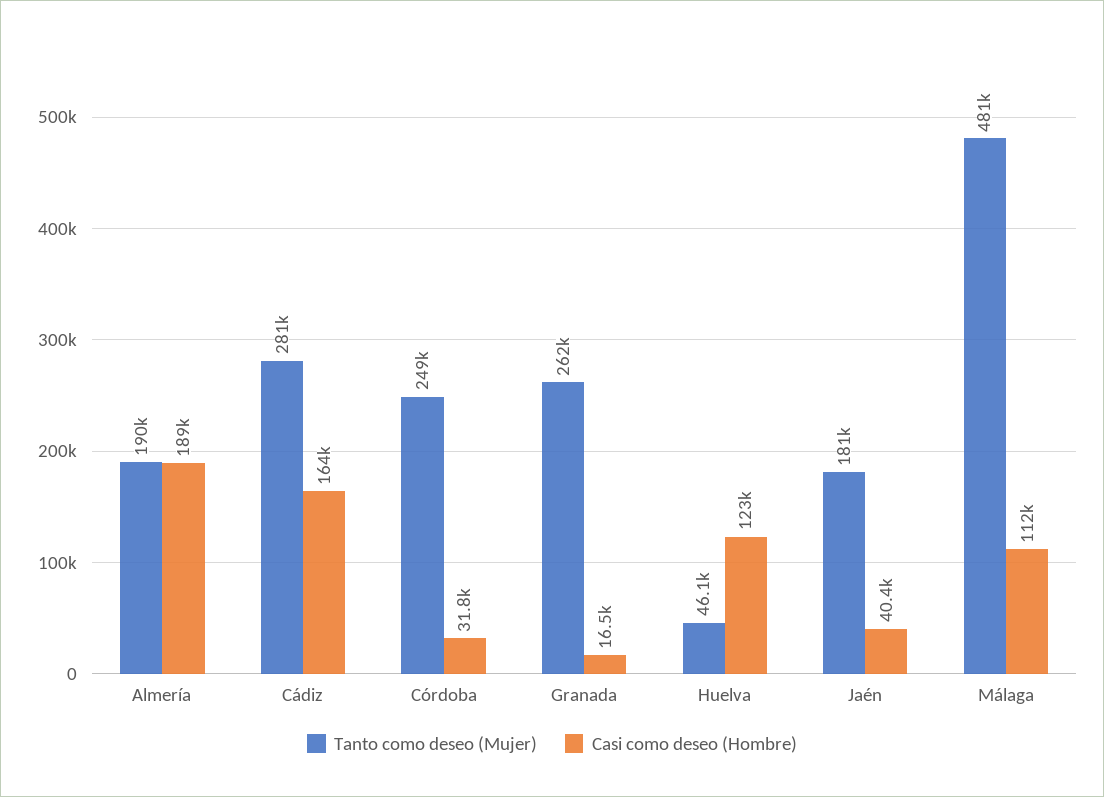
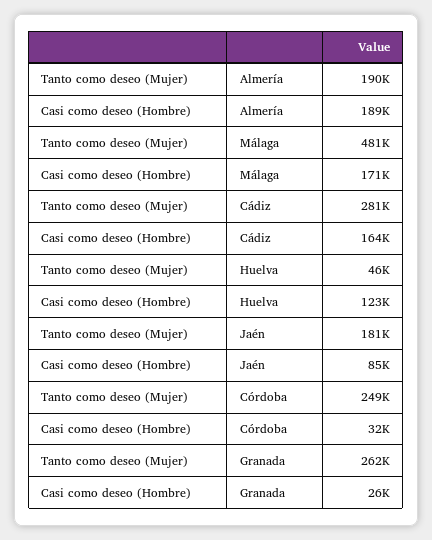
Casi como deseo (Hombre), Granada: 16500 -> 26000
Casi como deseo (Hombre), Jaén: 40400 -> 85000
Casi como deseo (Hombre), Málaga: 112000 -> 171000

